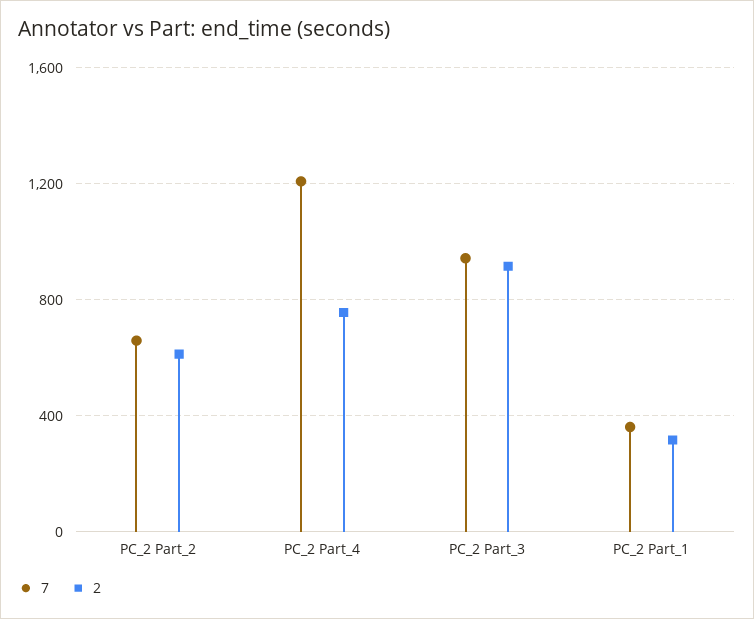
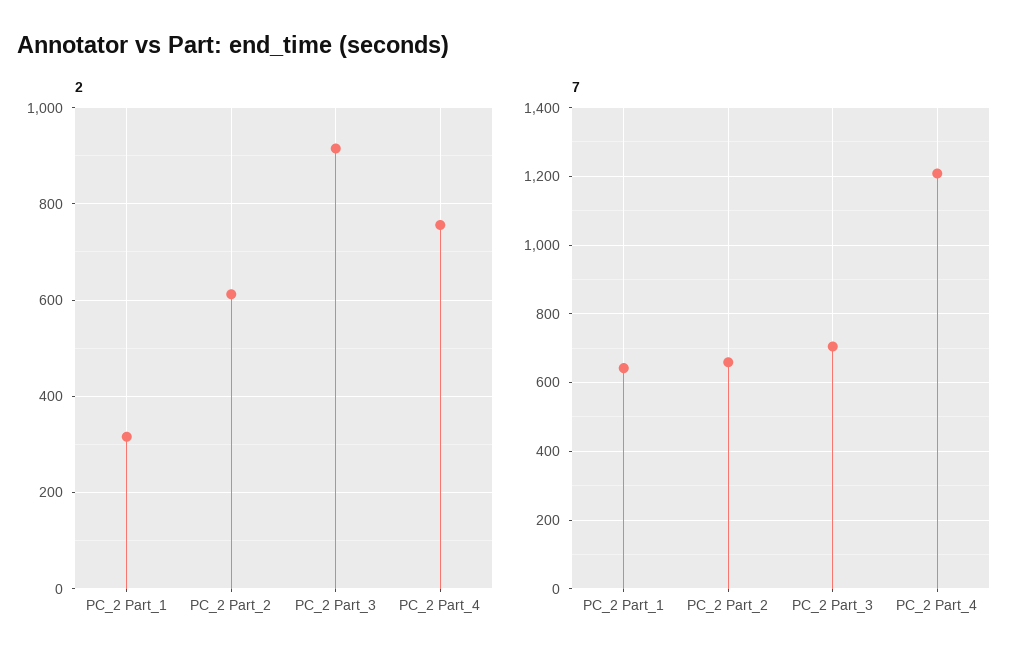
7, PC_2 Part_3: 950 -> 700
7, PC_2 Part_1: 350 -> 640

